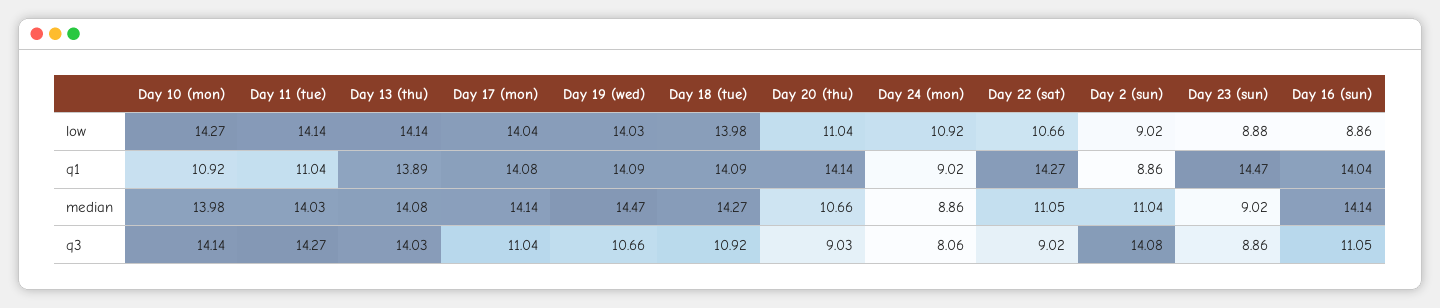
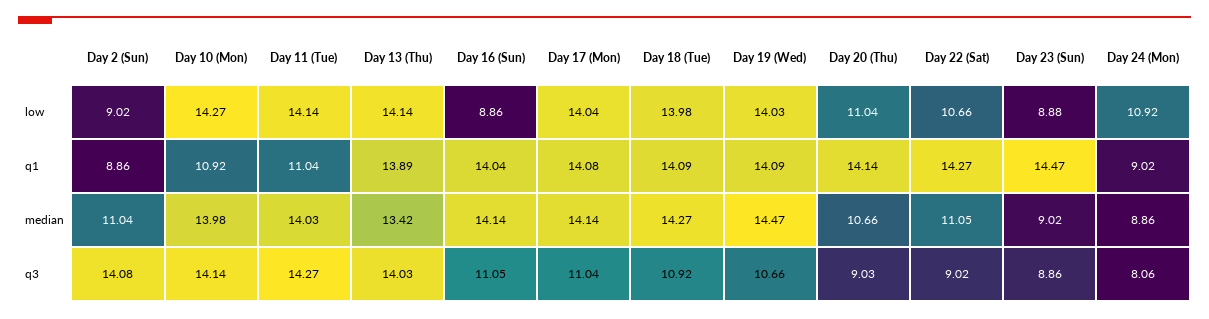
Day 13 (thu), median: 14.08 -> 13.42

